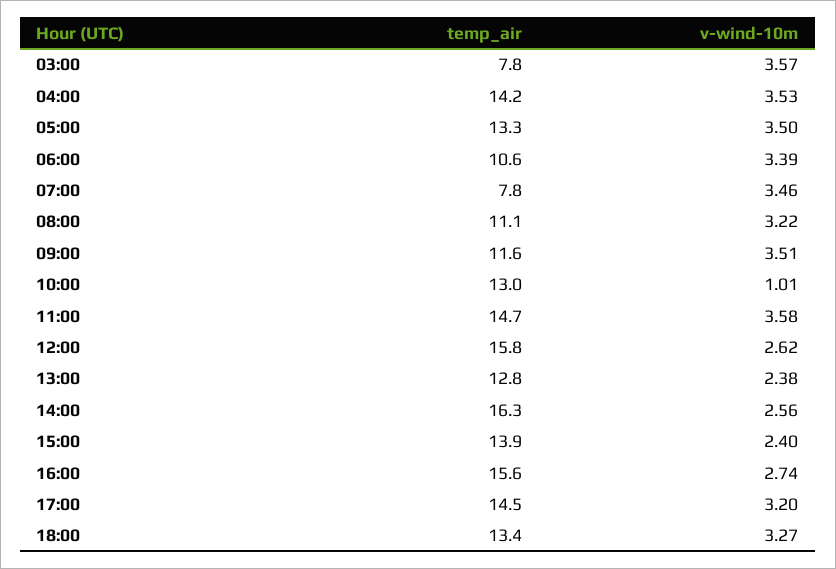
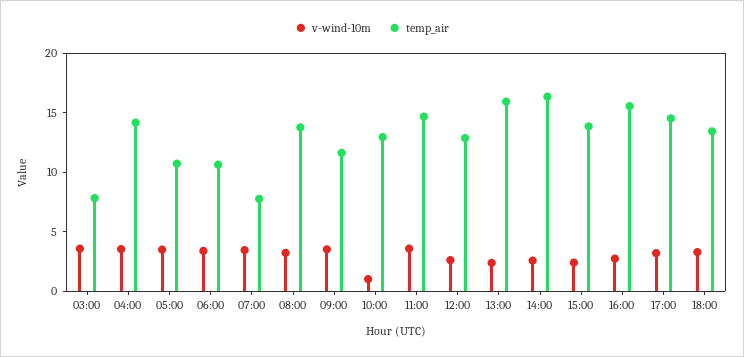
temp_air, 05:00: 13.3 -> 11
temp_air, 08:00: 11.1 -> 14
temp_air, 12:00: 15.8 -> 13
temp_air, 13:00: 12.8 -> 16

